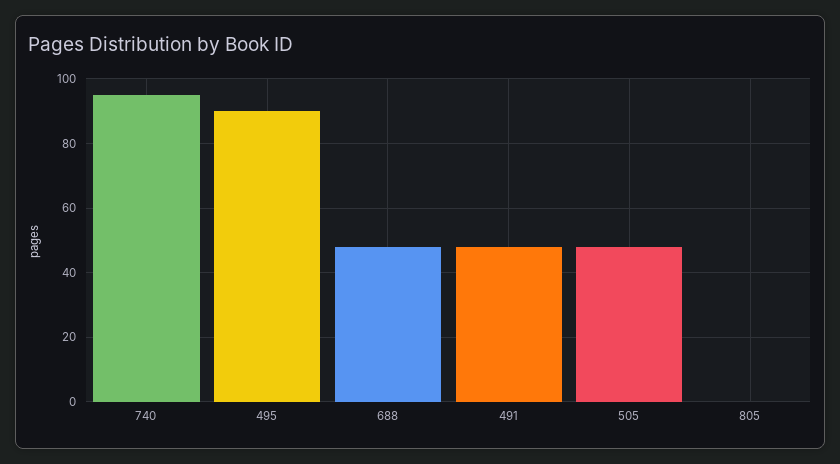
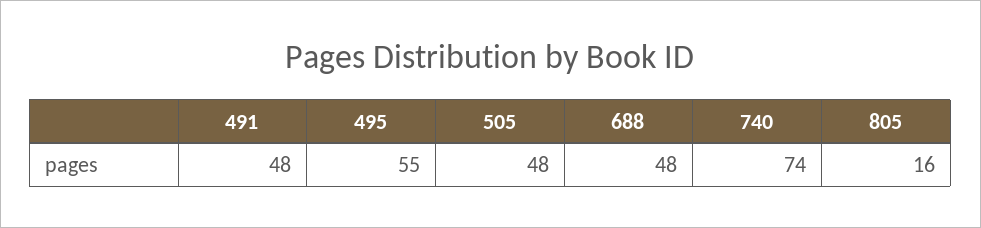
740: 95 -> 74
495: 90 -> 55
805: 0 -> 16

